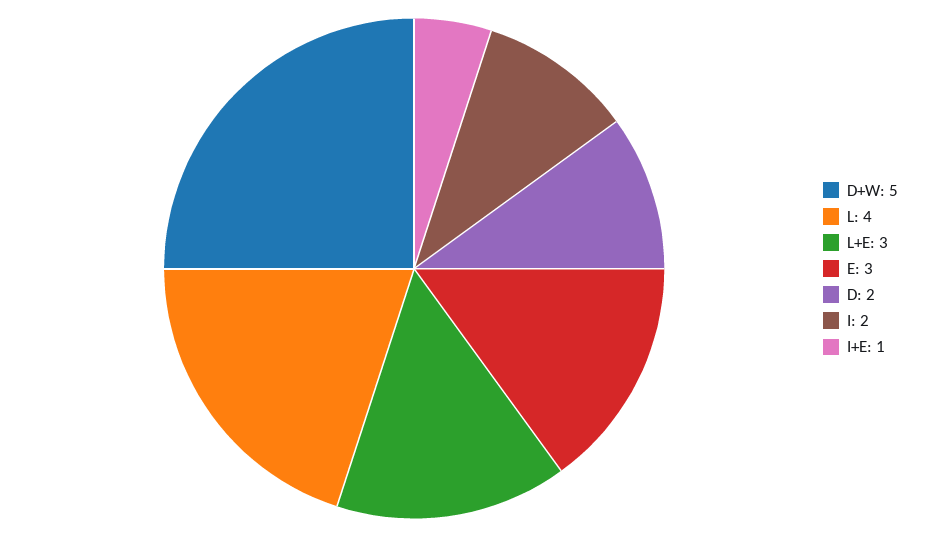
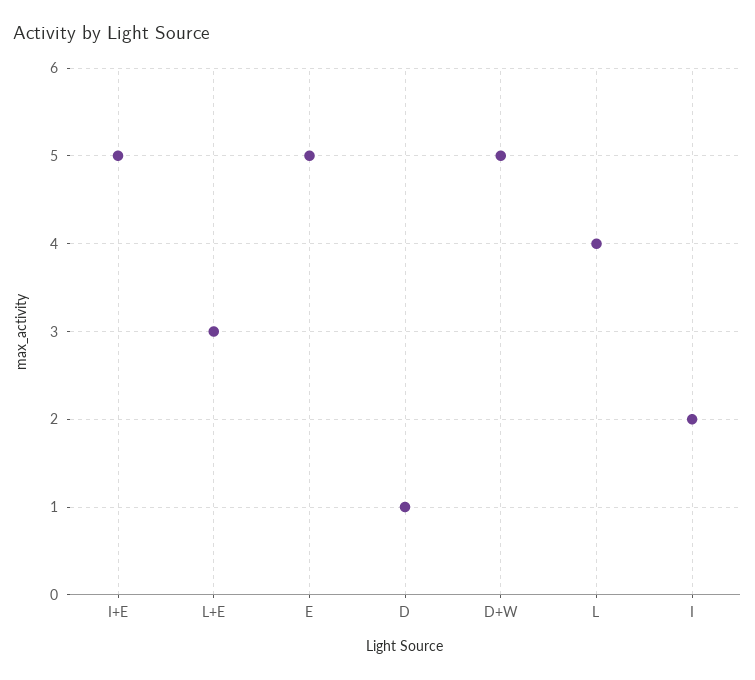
E: 3 -> 5
D: 2 -> 1
I+E: 1 -> 5

